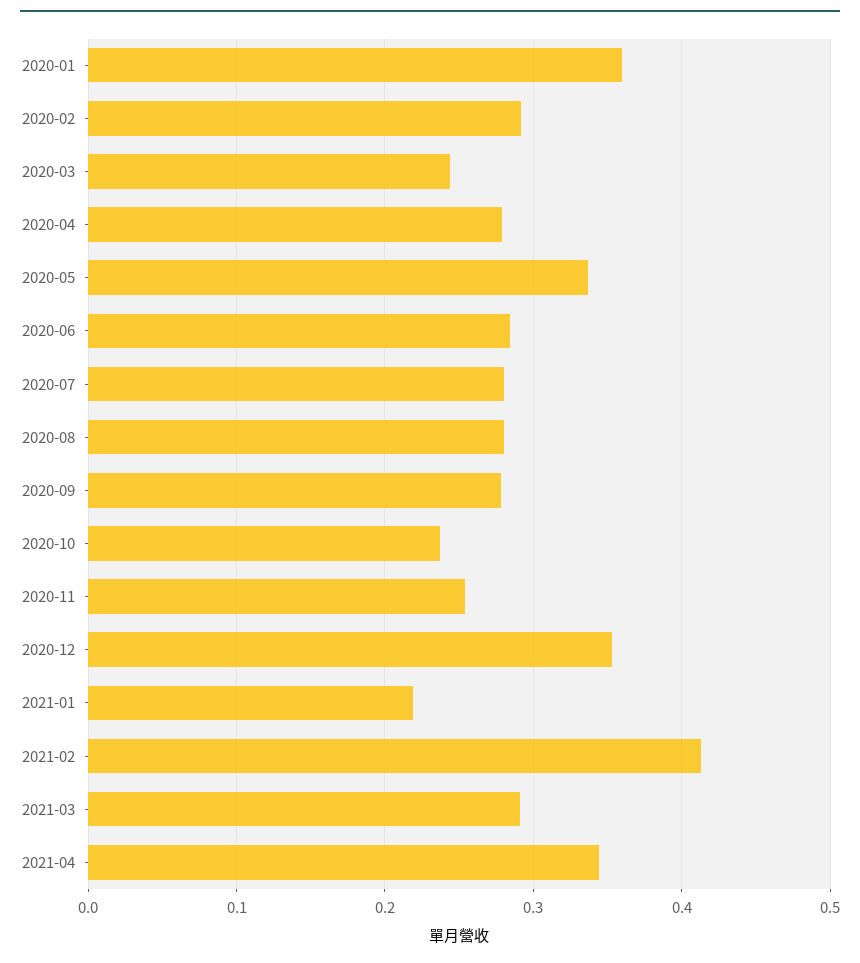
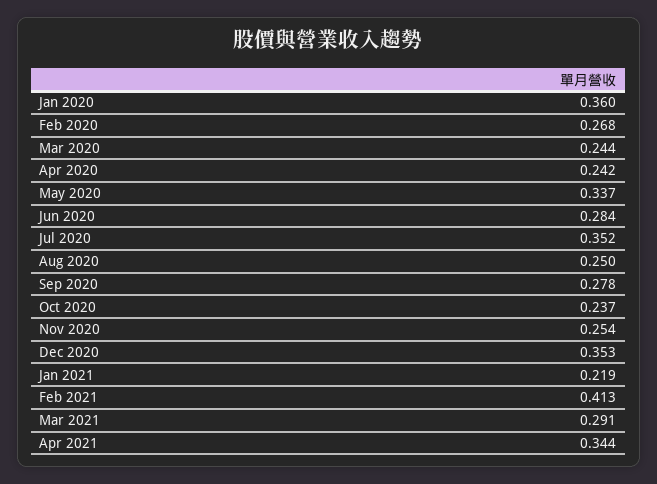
2020-02: 0.29 -> 0.268
2020-04: 0.28 -> 0.242
2020-07: 0.28 -> 0.352
2020-08: 0.28 -> 0.25

